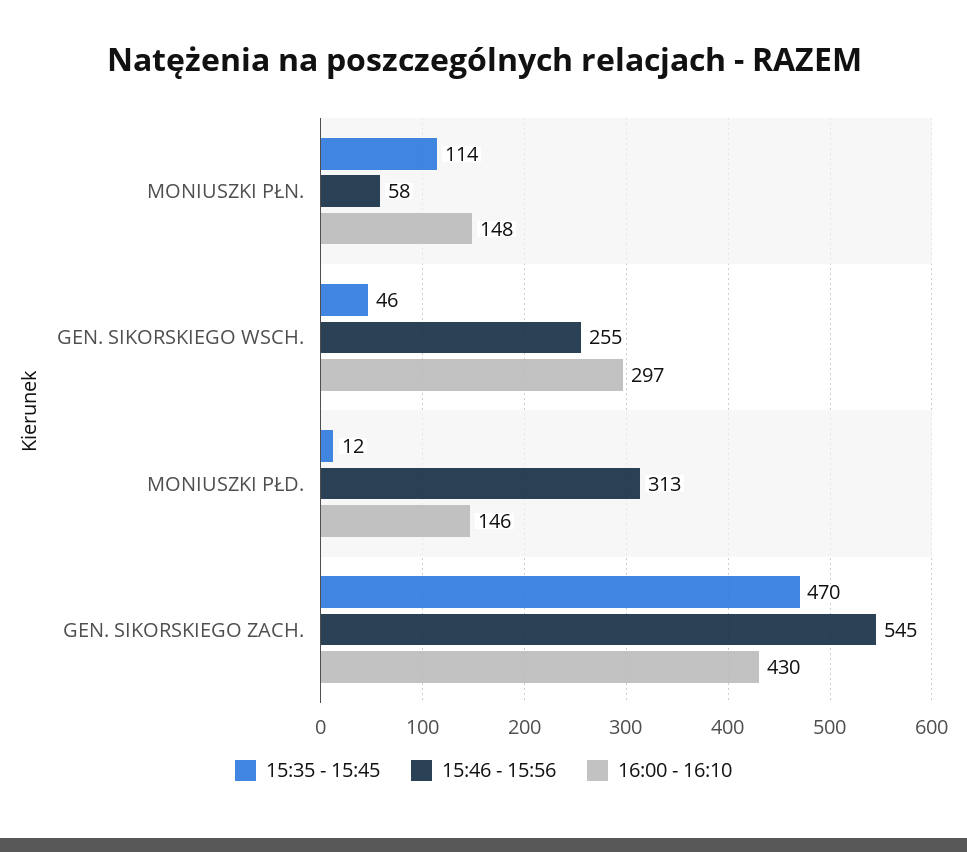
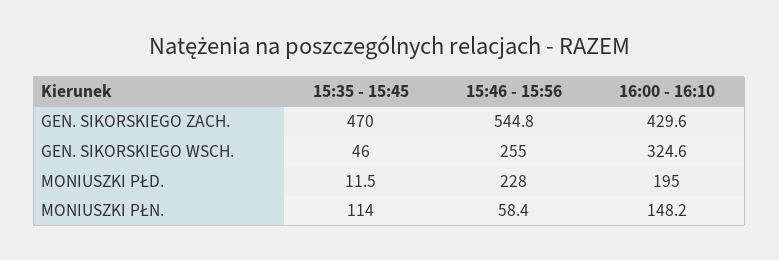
16:00 - 16:10, GEN. SIKORSKIEGO WSCH.: 297 -> 324.6
15:46 - 15:56, MONIUSZKI PŁD.: 313 -> 228
16:00 - 16:10, MONIUSZKI PŁD.: 146 -> 195

